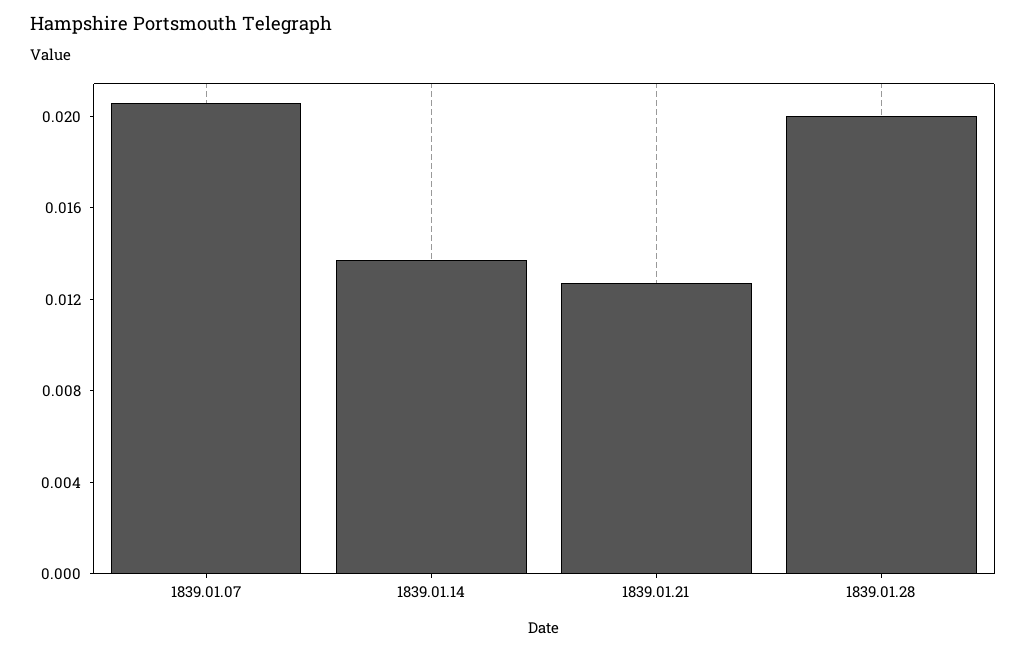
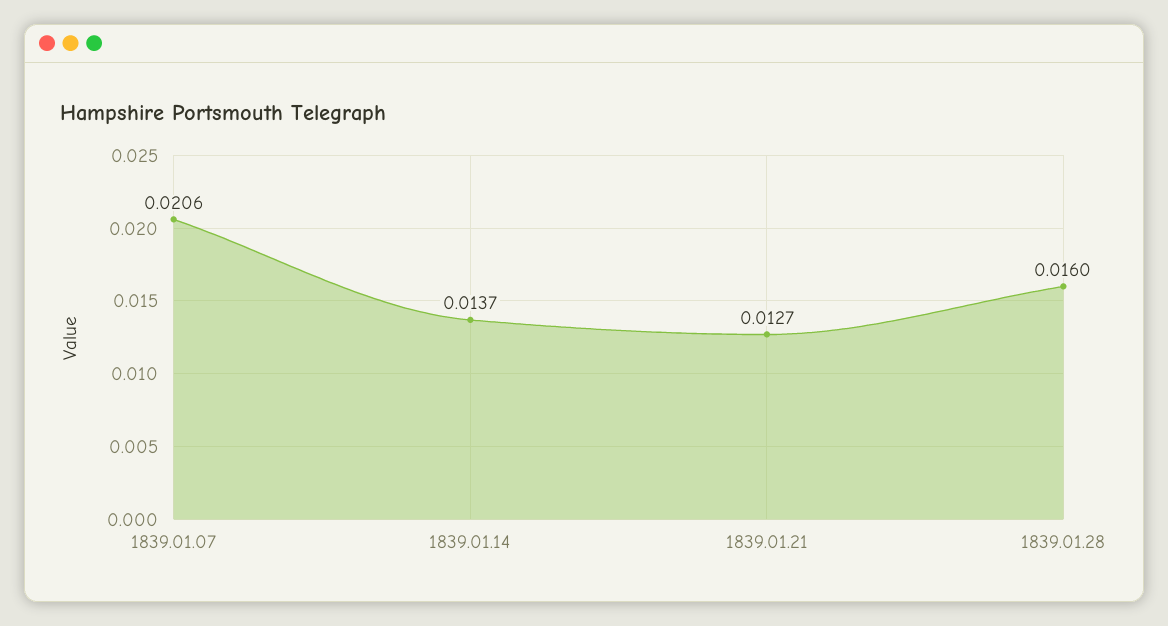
1839.01.28: 0.02 -> 0.016

